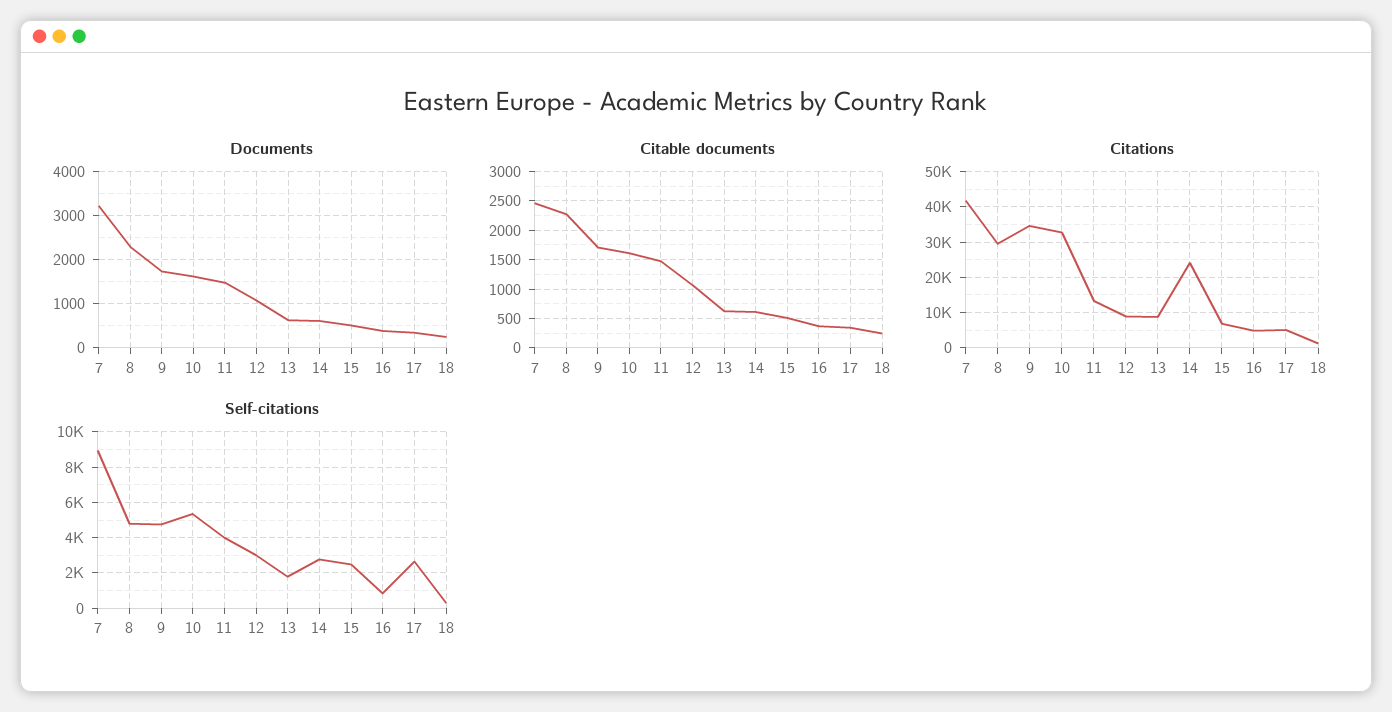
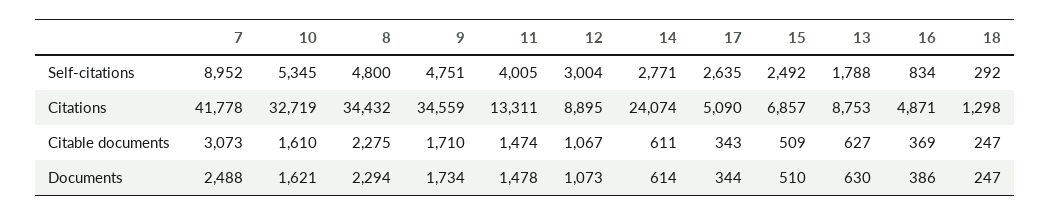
Documents, 7: 3200 -> 2488
Citable documents, 7: 2500 -> 3073
Citations, 8: 30000 -> 34432

